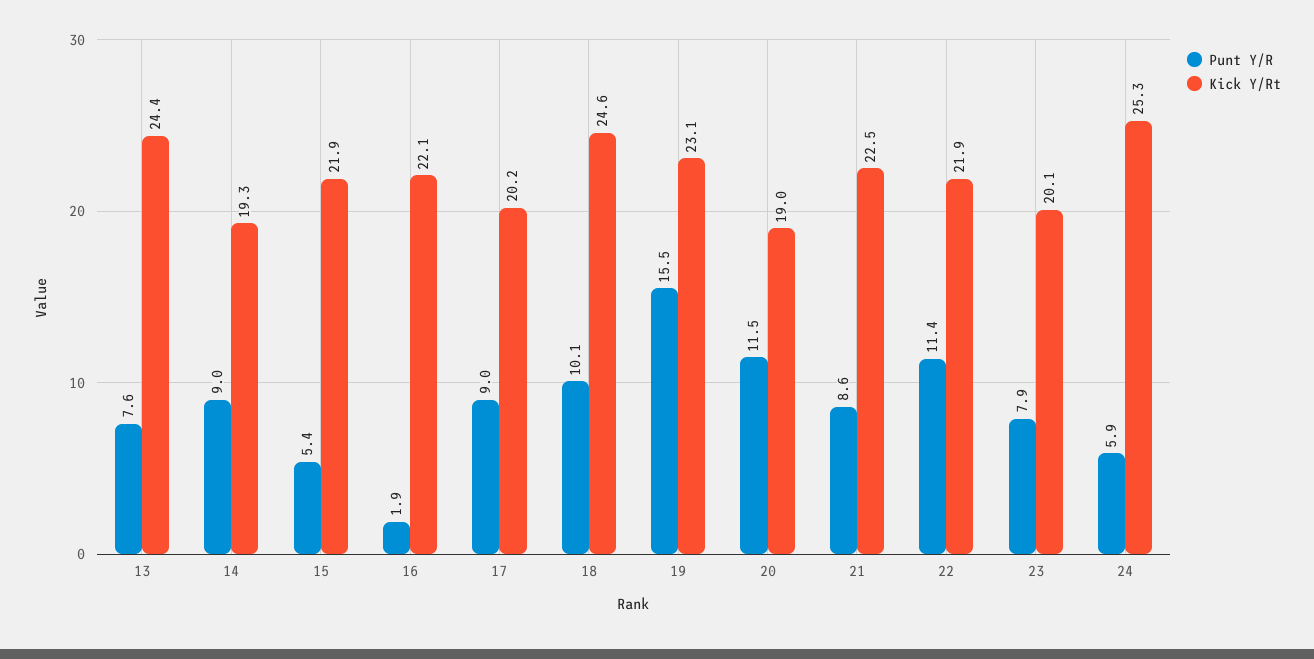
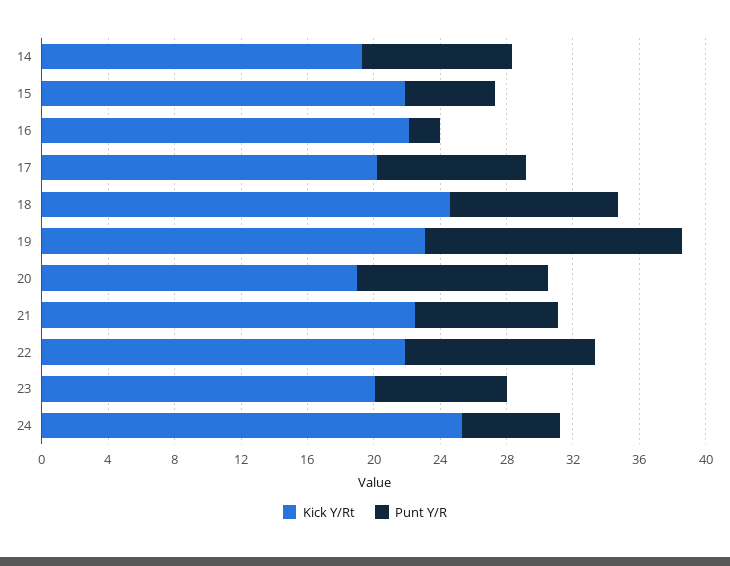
Punt Y/R, 13: 7.6 -> none
Kick Y/Rt, 13: 24.4 -> none

